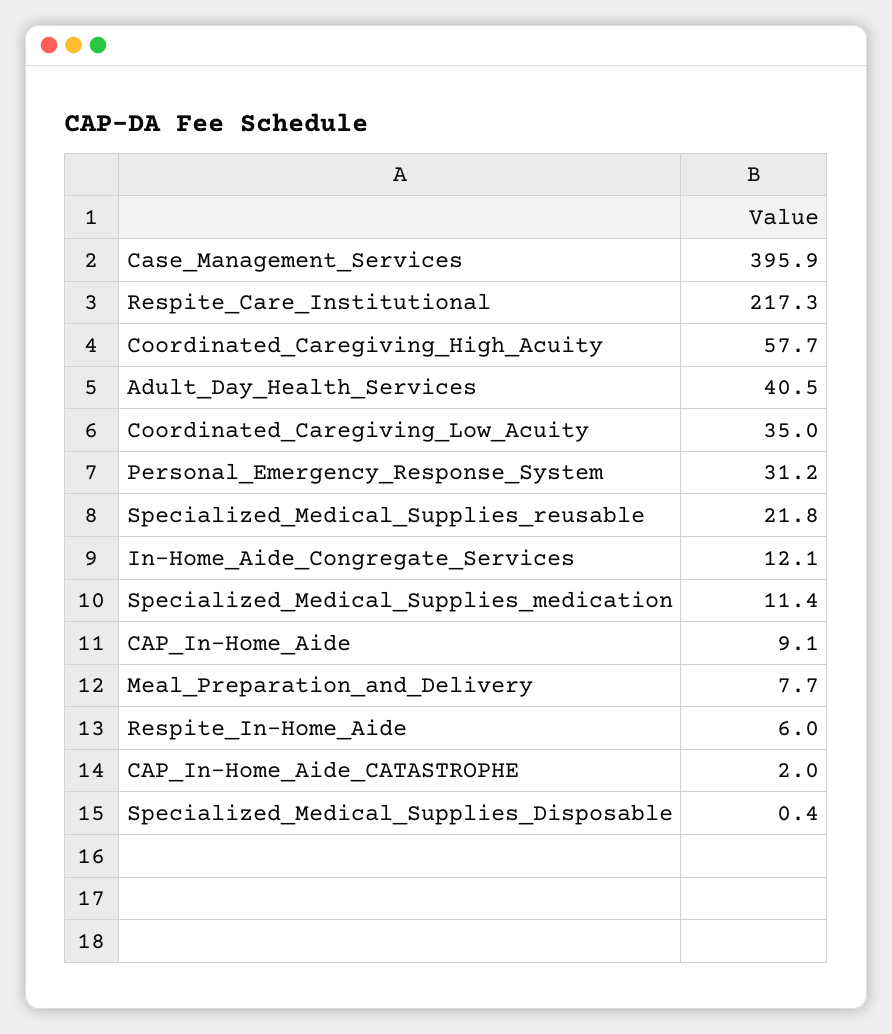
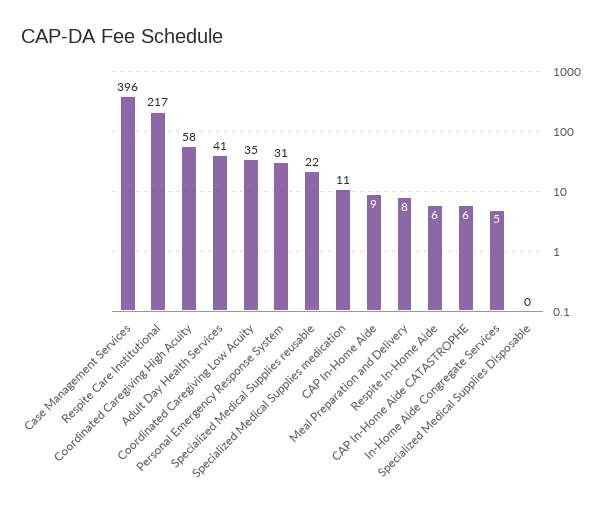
In-Home_Aide_Congregate_Services: 12.1 -> 5
CAP_In-Home_Aide_CATASTROPHE: 2 -> 6

